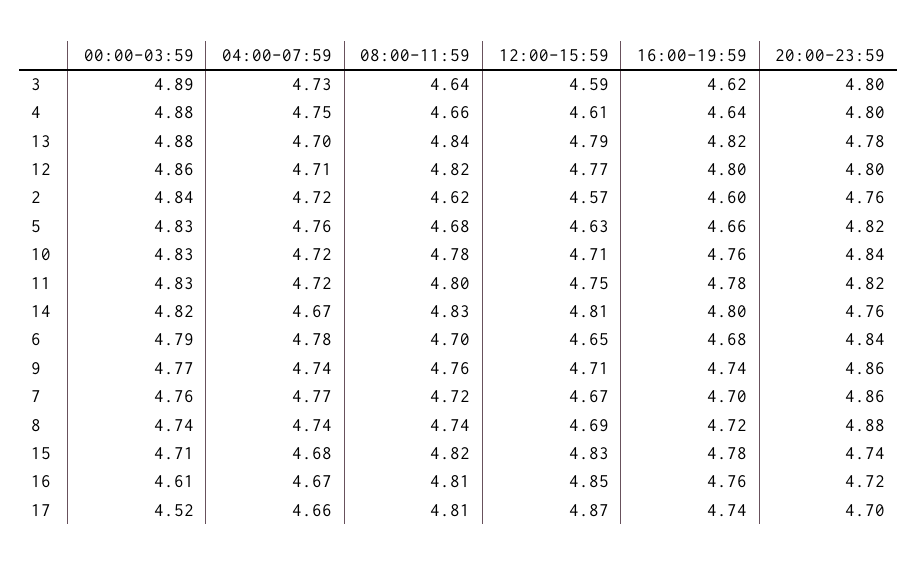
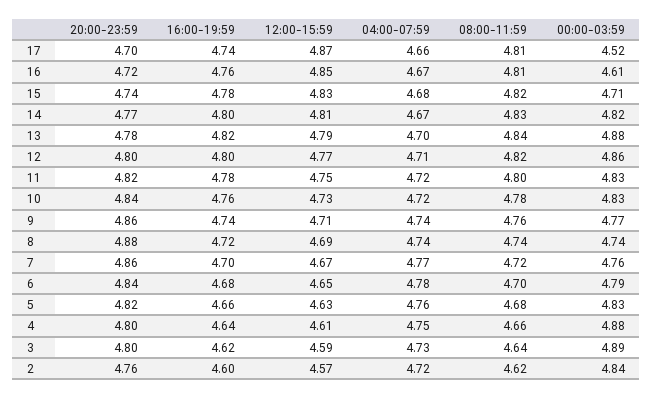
12:00-15:59, 10: 4.71 -> 4.73
20:00-23:59, 14: 4.76 -> 4.77

